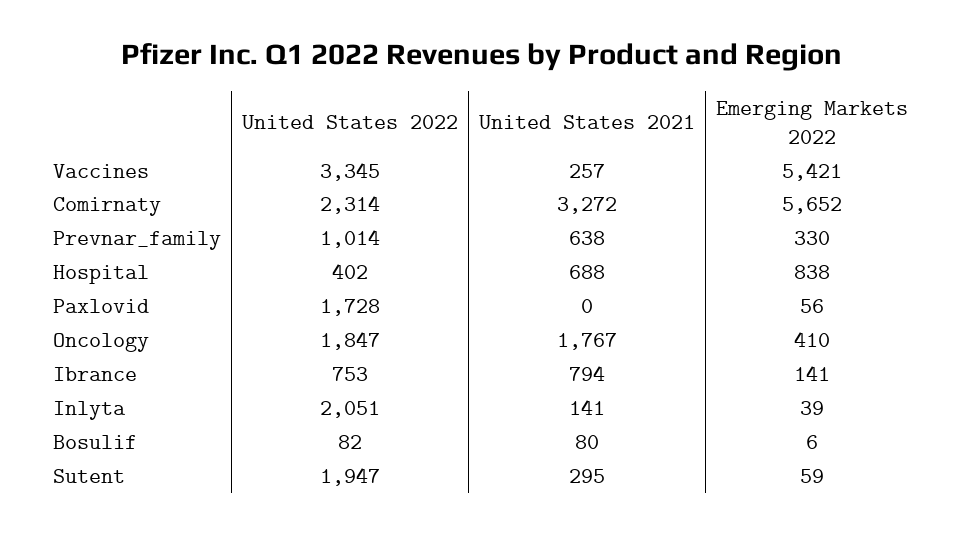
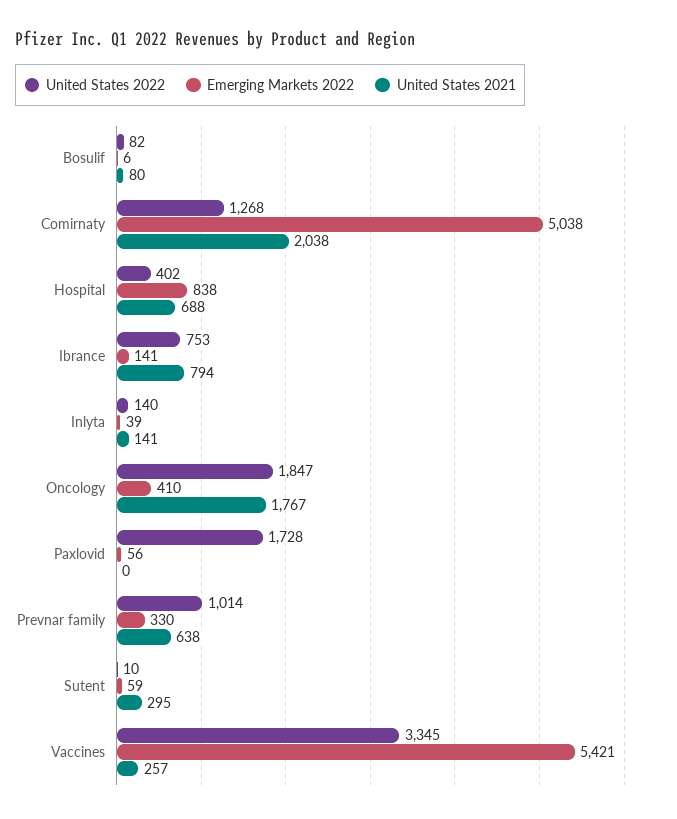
United States 2022, Comirnaty: 2314 -> 1268
United States 2021, Comirnaty: 3272 -> 2038
Emerging Markets 2022, Comirnaty: 5652 -> 5038
United States 2022, Inlyta: 2051 -> 140
United States 2022, Sutent: 1947 -> 10

